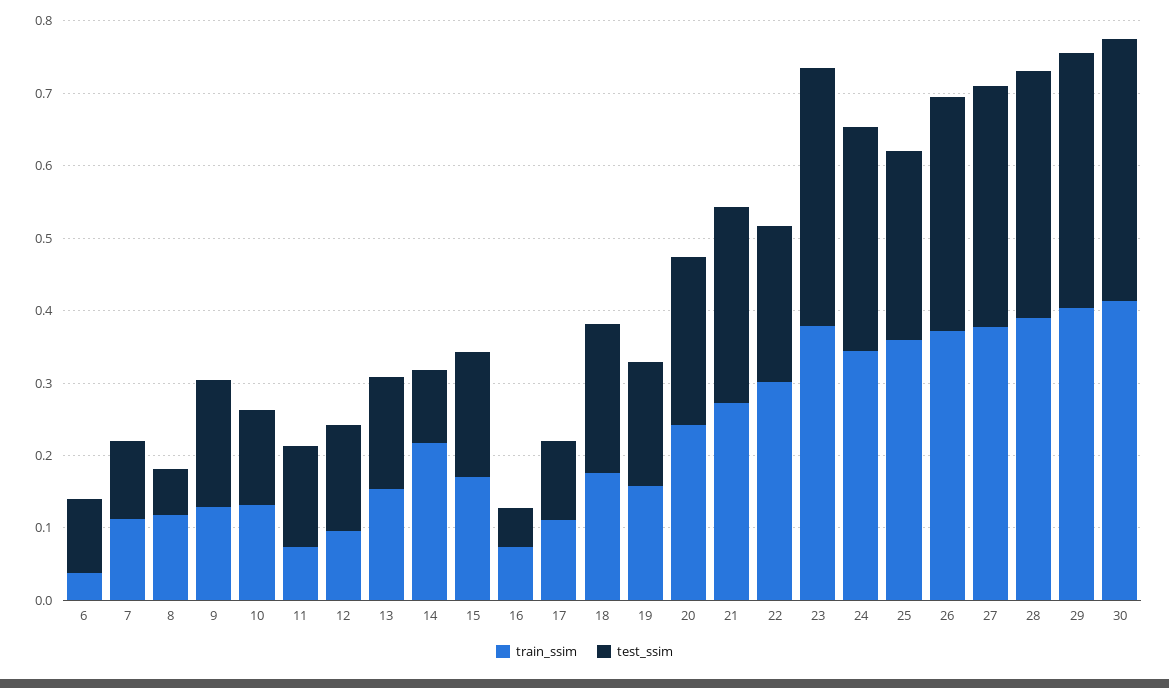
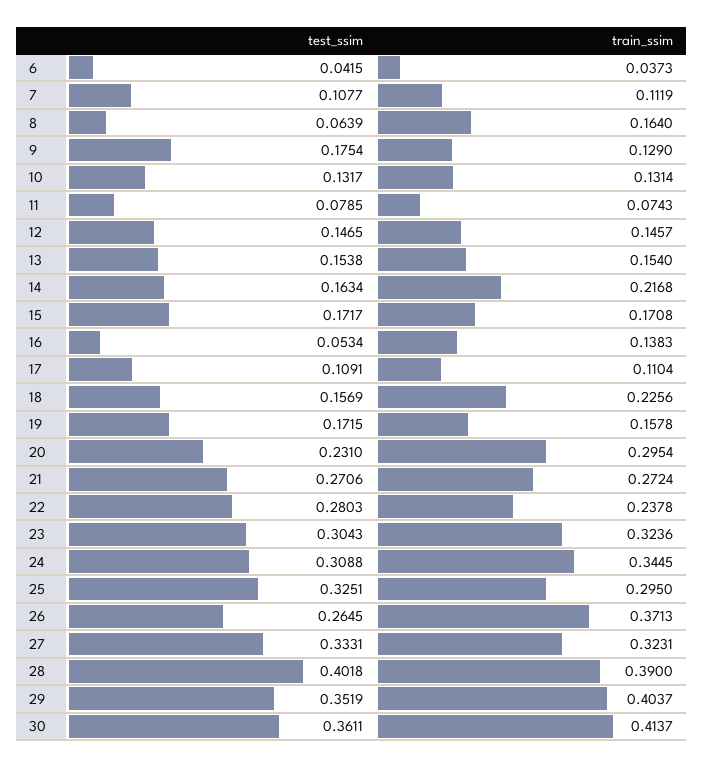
test_ssim, 6: 0.1 -> 0.0415
train_ssim, 8: 0.12 -> 0.164
test_ssim, 11: 0.14 -> 0.0785
train_ssim, 12: 0.1 -> 0.1457
test_ssim, 14: 0.1 -> 0.1634
train_ssim, 16: 0.08 -> 0.1383
train_ssim, 18: 0.18 -> 0.2256
test_ssim, 18: 0.2 -> 0.1569
train_ssim, 20: 0.24 -> 0.2954
train_ssim, 22: 0.3 -> 0.2378
test_ssim, 22: 0.22 -> 0.2803
train_ssim, 23: 0.38 -> 0.3236
test_ssim, 23: 0.36 -> 0.3043
train_ssim, 25: 0.36 -> 0.295
test_ssim, 25: 0.26 -> 0.3251
test_ssim, 26: 0.32 -> 0.2645
train_ssim, 27: 0.38 -> 0.3231
test_ssim, 28: 0.34 -> 0.4018

